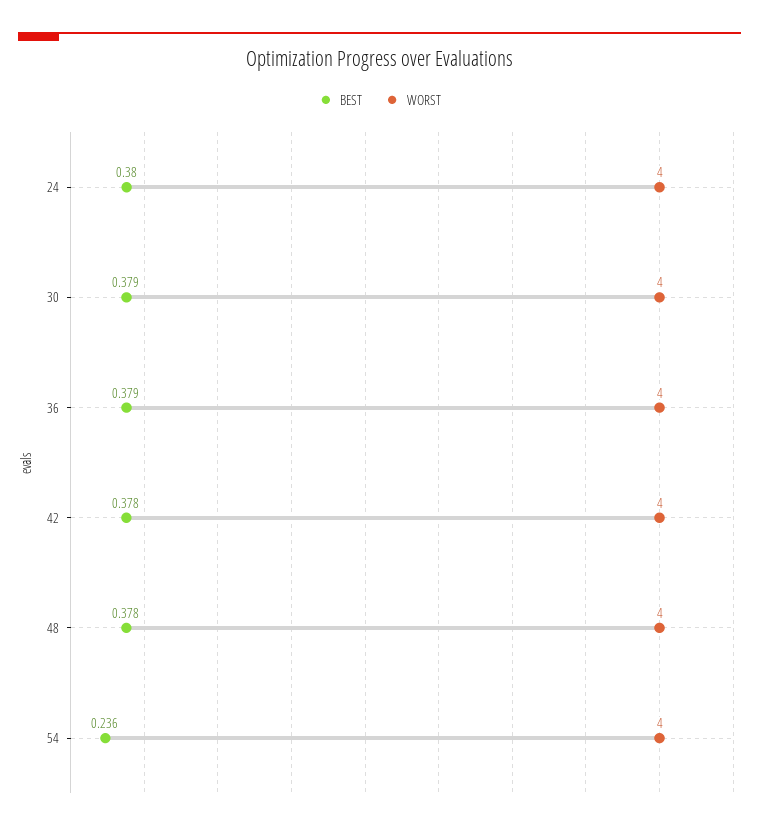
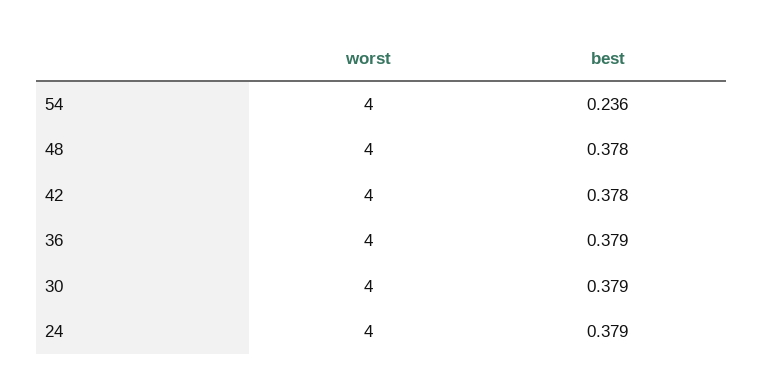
BEST, 24: 0.38 -> 0.379

